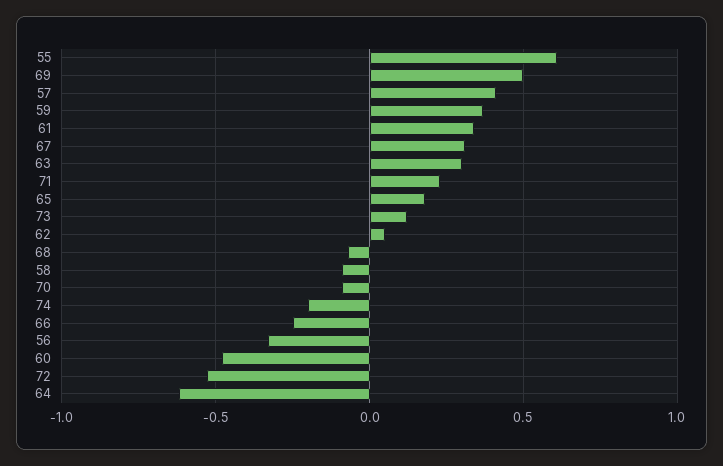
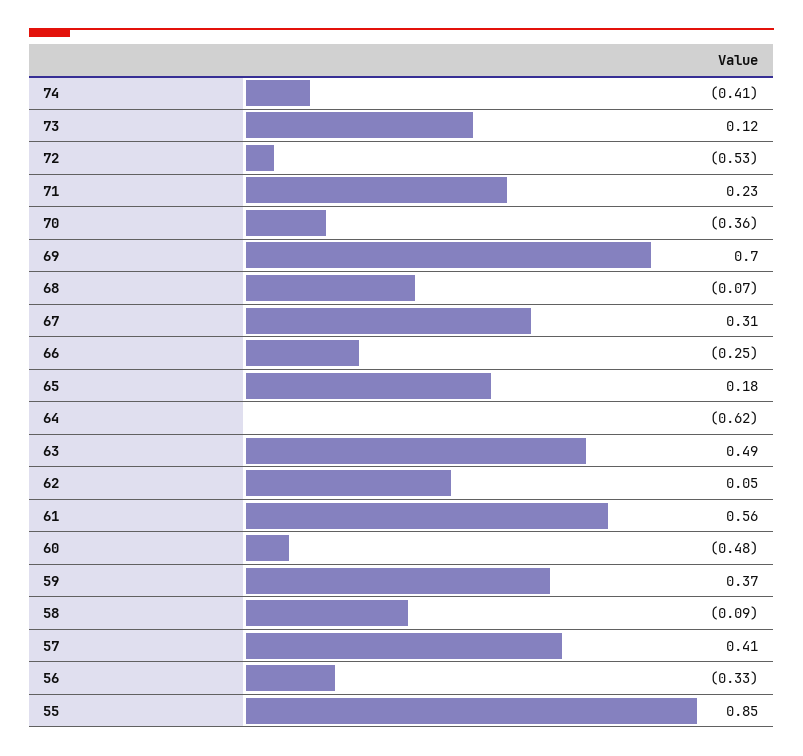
55: 0.6 -> 0.85
69: 0.5 -> 0.7
61: 0.35 -> 0.56
63: 0.3 -> 0.49
70: -0.1 -> -0.36
74: -0.2 -> -0.41

